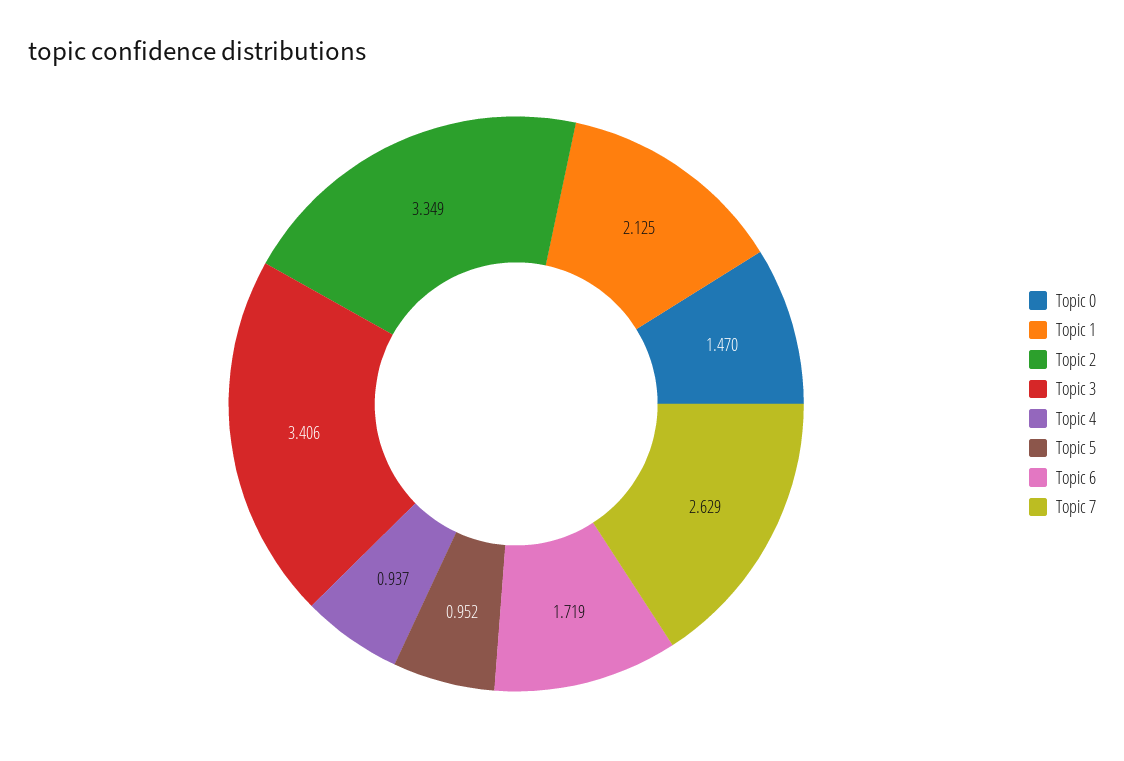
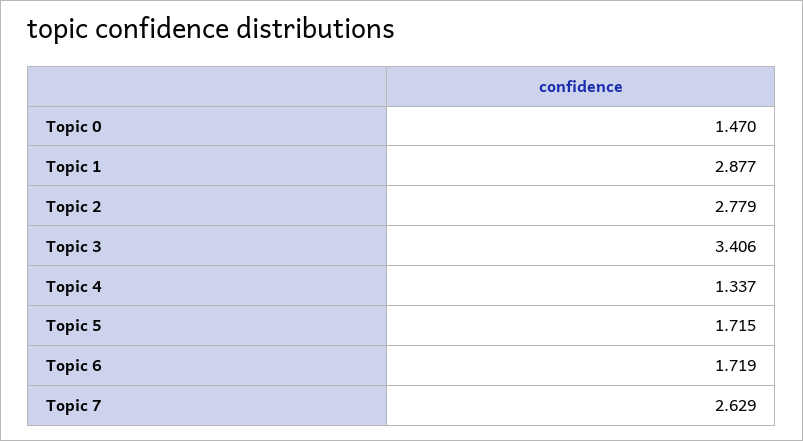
Topic 1: 2.125 -> 2.877
Topic 2: 3.349 -> 2.779
Topic 4: 0.937 -> 1.337
Topic 5: 0.952 -> 1.715

